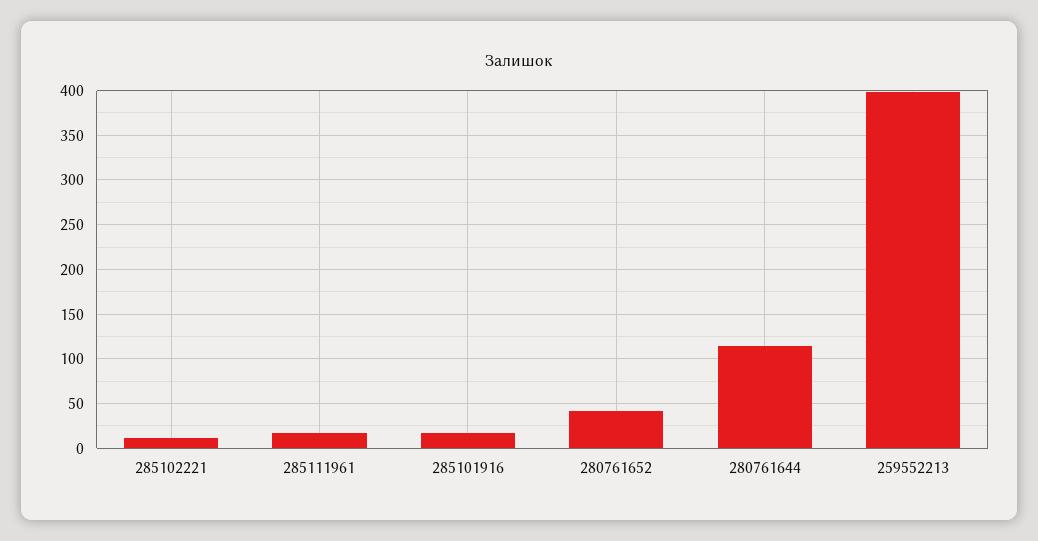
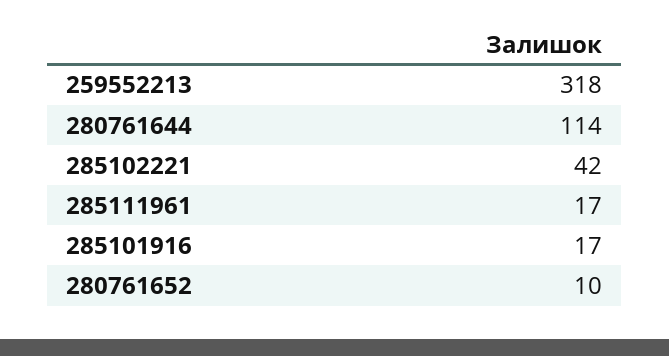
285102221: 10 -> 42
280761652: 40 -> 10
259552213: 400 -> 318

